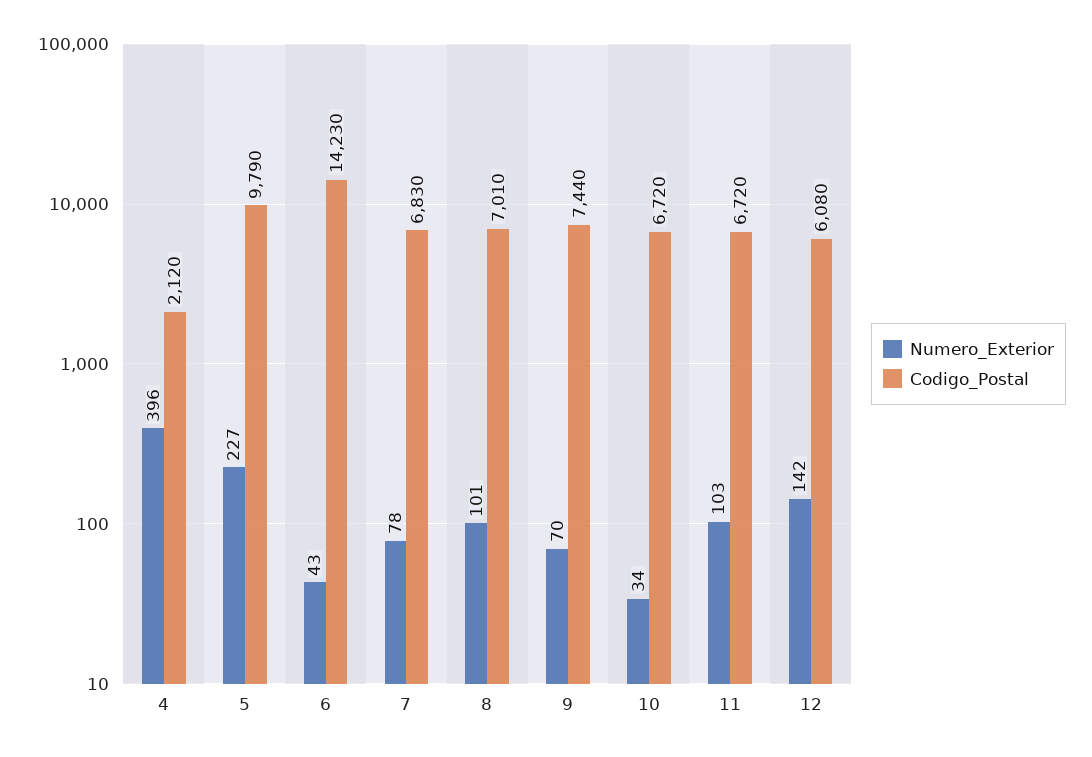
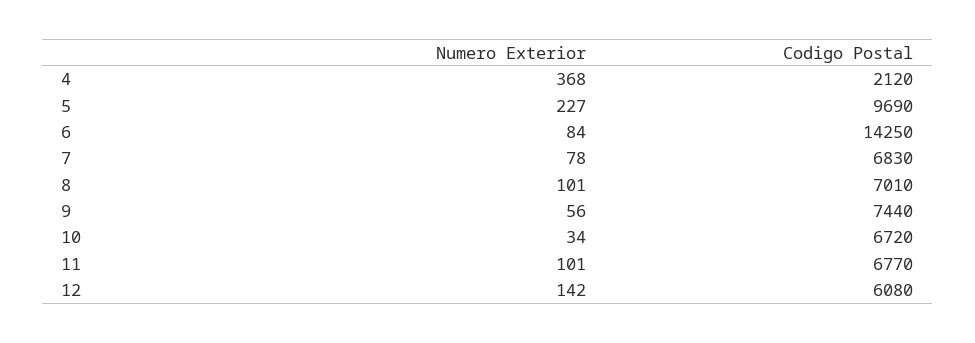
Numero_Exterior, 4: 396 -> 368
Codigo_Postal, 5: 9790 -> 9690
Numero_Exterior, 6: 43 -> 84
Codigo_Postal, 6: 14230 -> 14250
Numero_Exterior, 9: 70 -> 56
Numero_Exterior, 11: 103 -> 101
Codigo_Postal, 11: 6720 -> 6770

